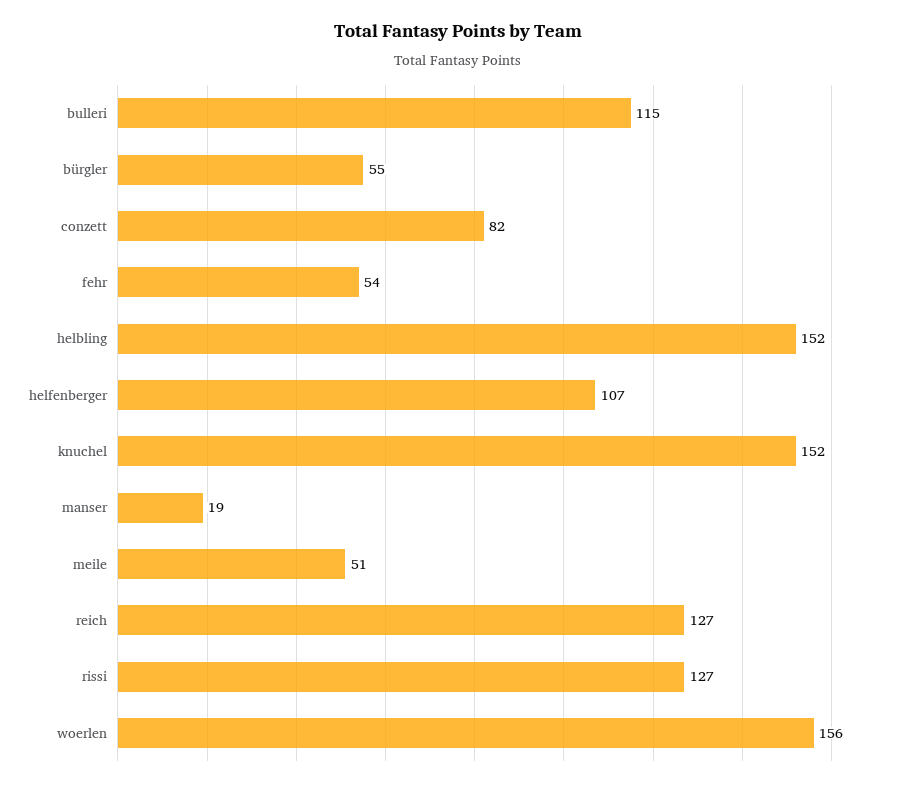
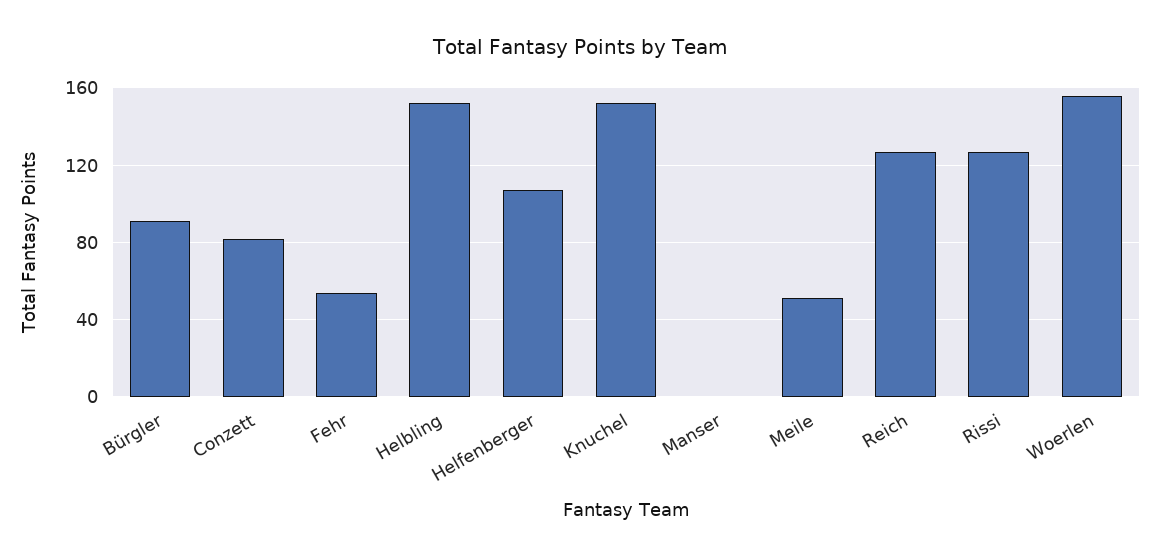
bulleri: 115 -> none
bürgler: 55 -> 90
manser: 19 -> 0

